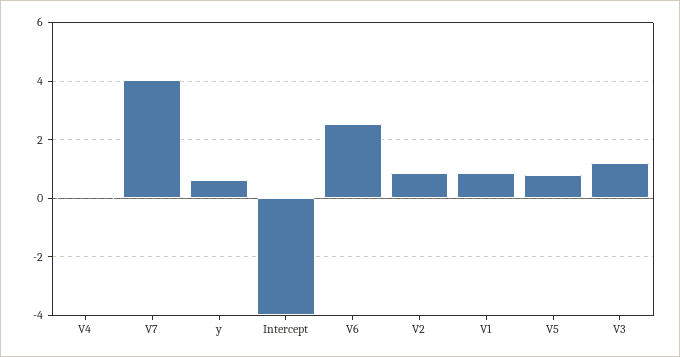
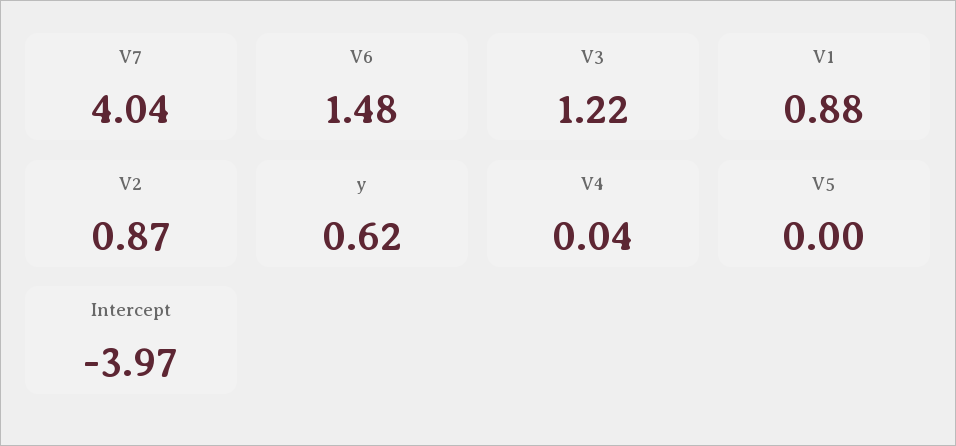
V6: 2.5 -> 1.48
V5: 0.75 -> 0

